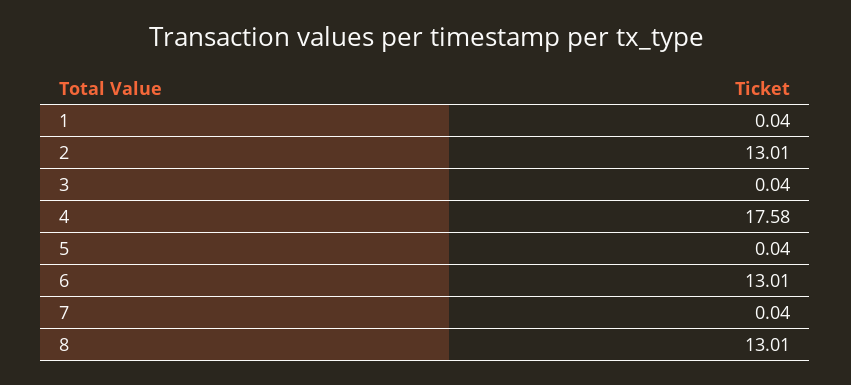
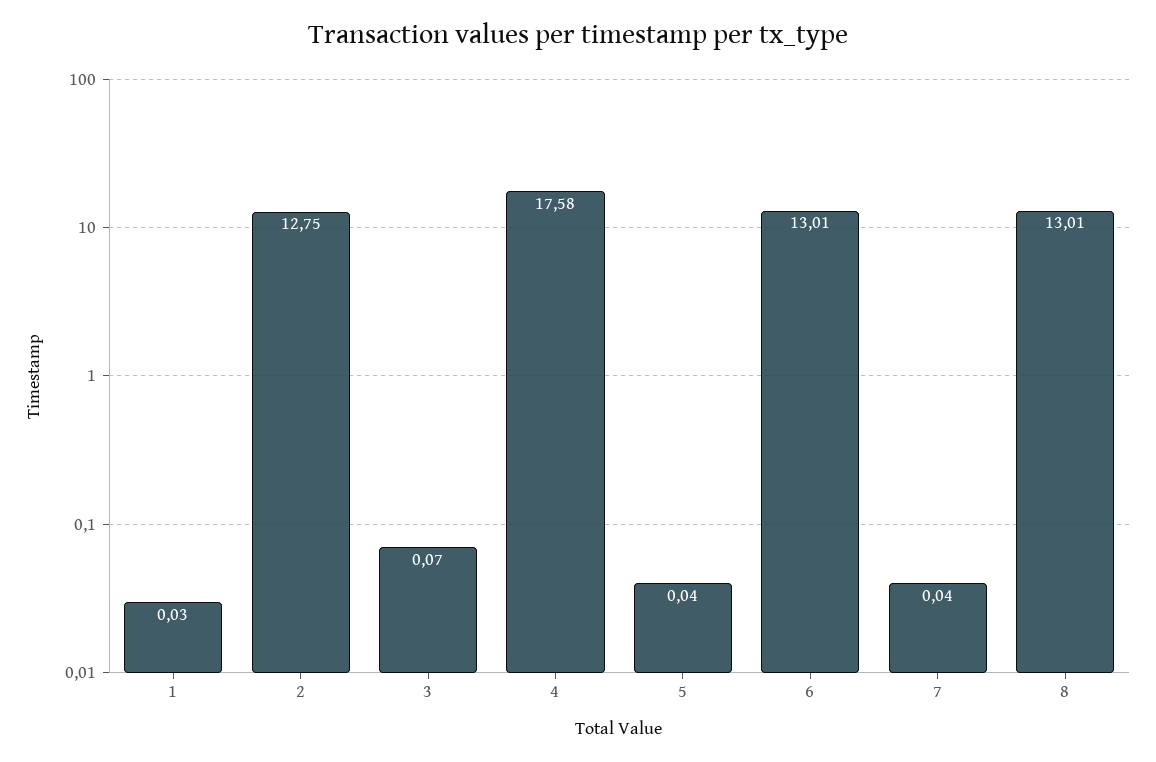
1: 0.04 -> 0.03
2: 13.01 -> 12.75
3: 0.04 -> 0.07

